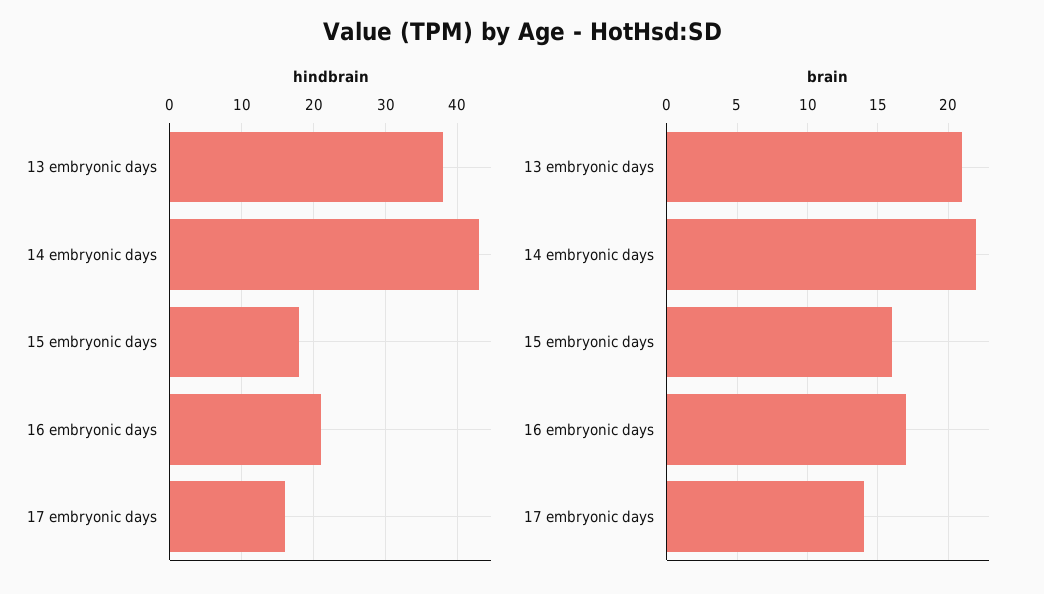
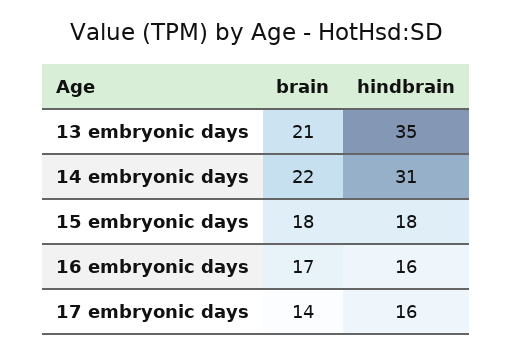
hindbrain, 13 embryonic days: 38 -> 35
hindbrain, 14 embryonic days: 43 -> 31
hindbrain, 16 embryonic days: 21 -> 16
brain, 15 embryonic days: 16 -> 18

